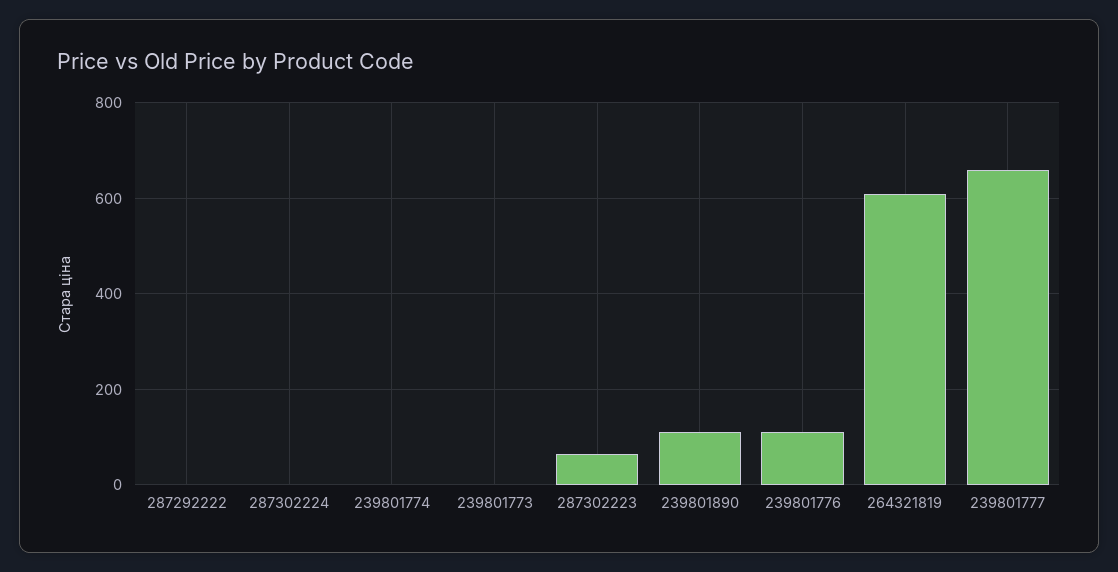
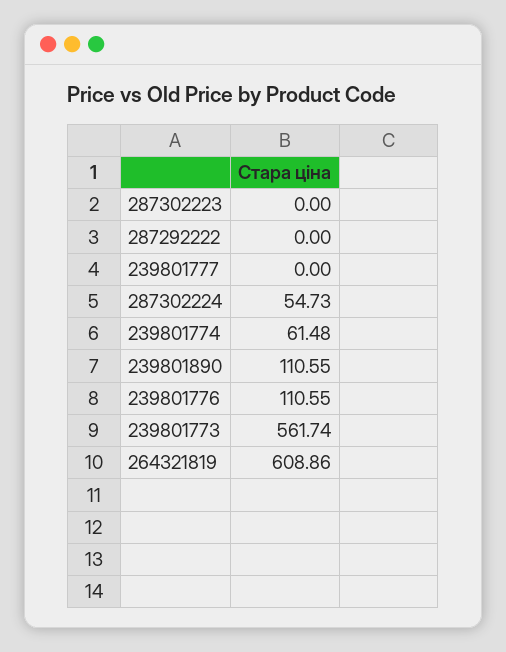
287302224: 0 -> 54.73
239801774: 0 -> 61.48
239801773: 0 -> 561.74
287302223: 60 -> 0
239801777: 660 -> 0

